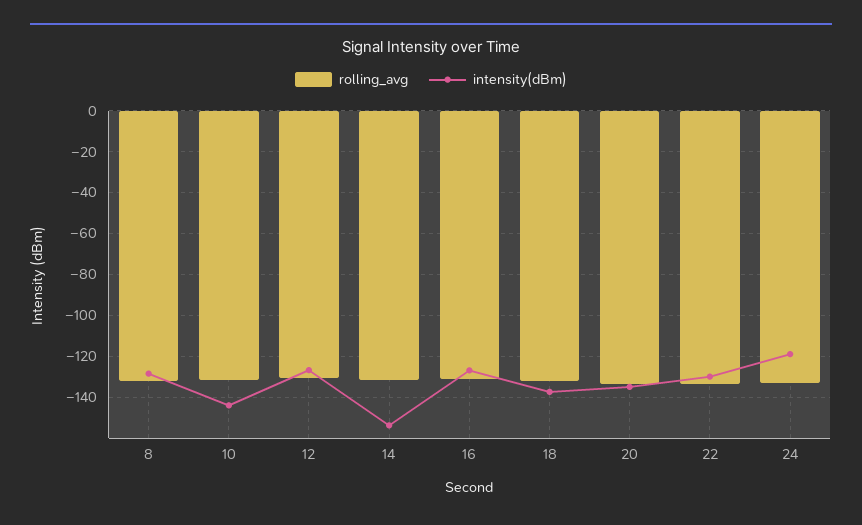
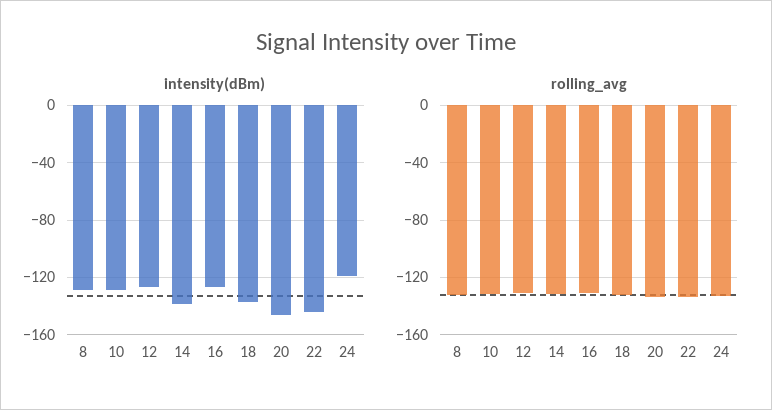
intensity(dBm), 10: -145 -> -130
intensity(dBm), 14: -155 -> -140
intensity(dBm), 20: -135 -> -145
intensity(dBm), 22: -130 -> -145

